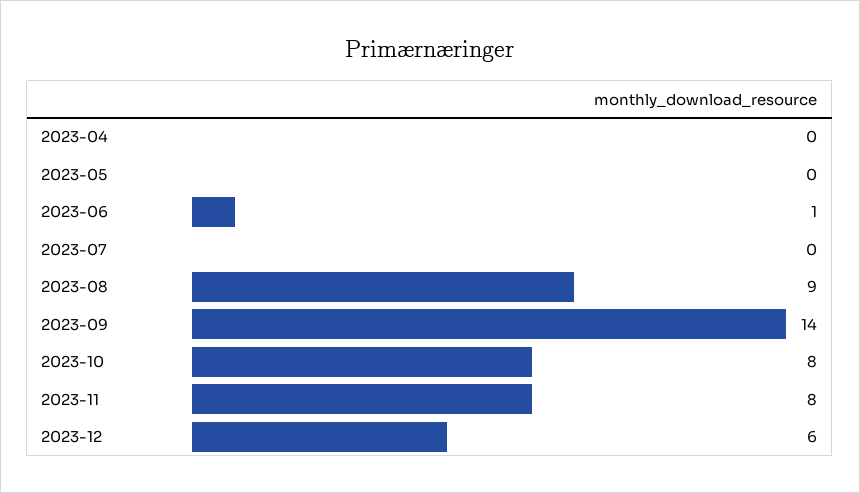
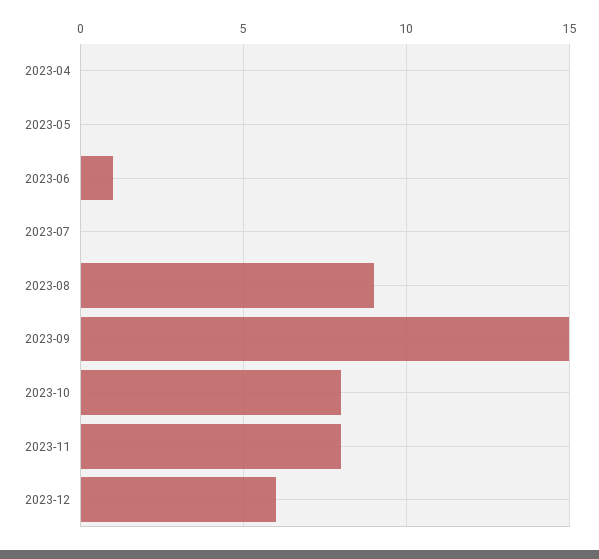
2023-09: 14 -> 15

